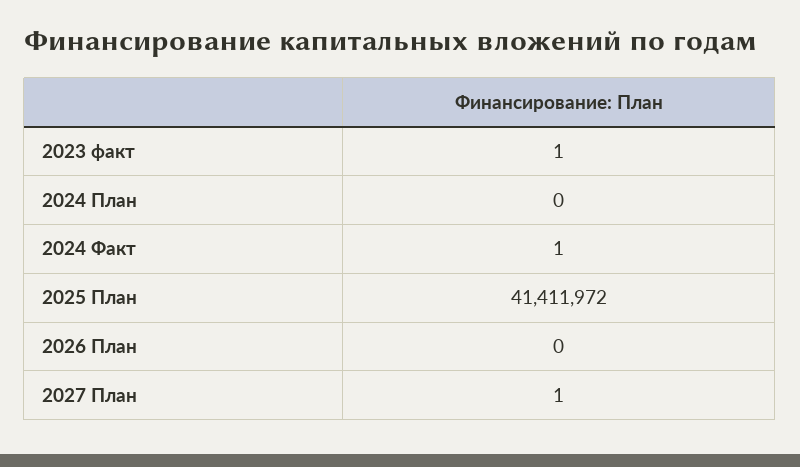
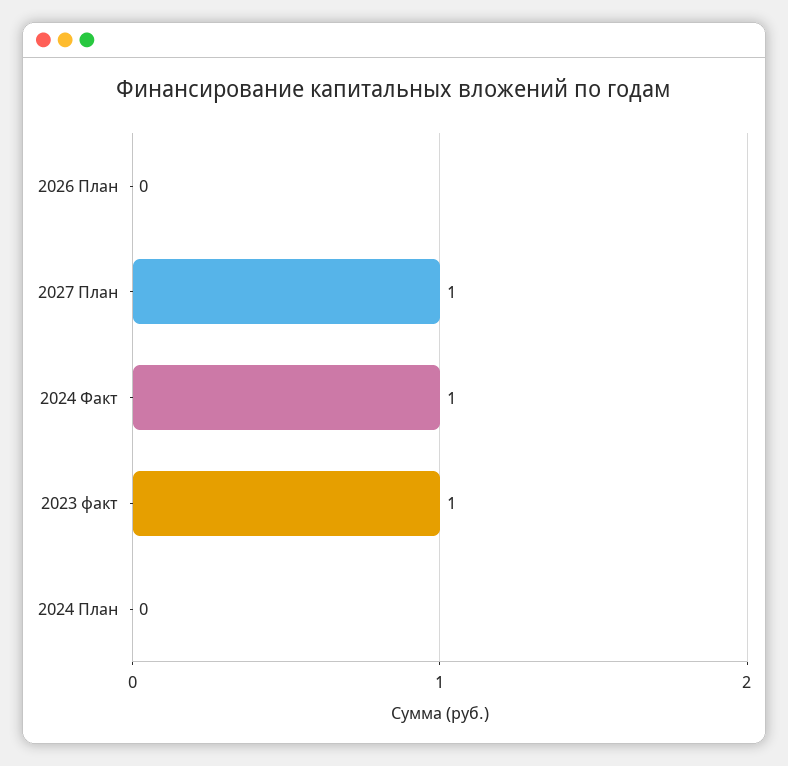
2025 План: 41411972 -> none

